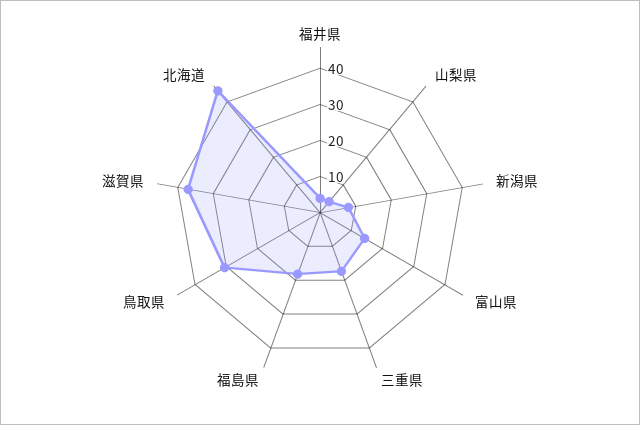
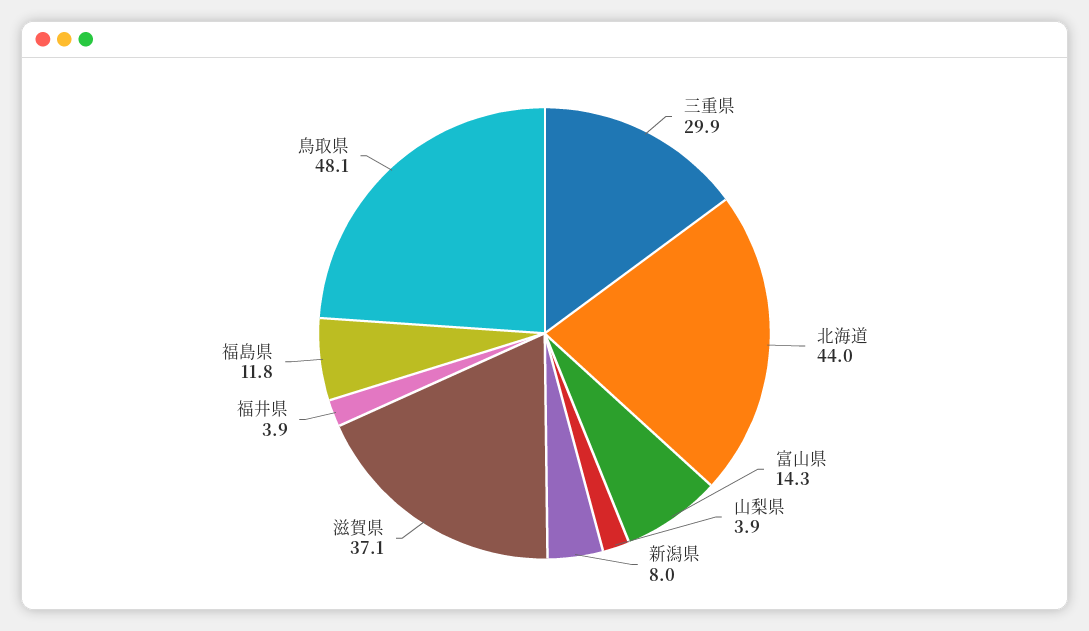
三重県: 17.5 -> 29.9
福島県: 17.5 -> 11.8
鳥取県: 30 -> 48.1

